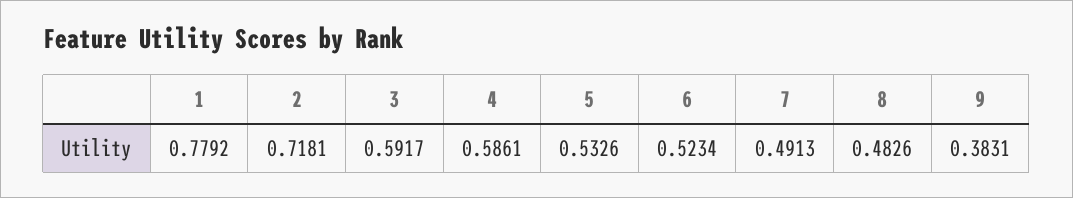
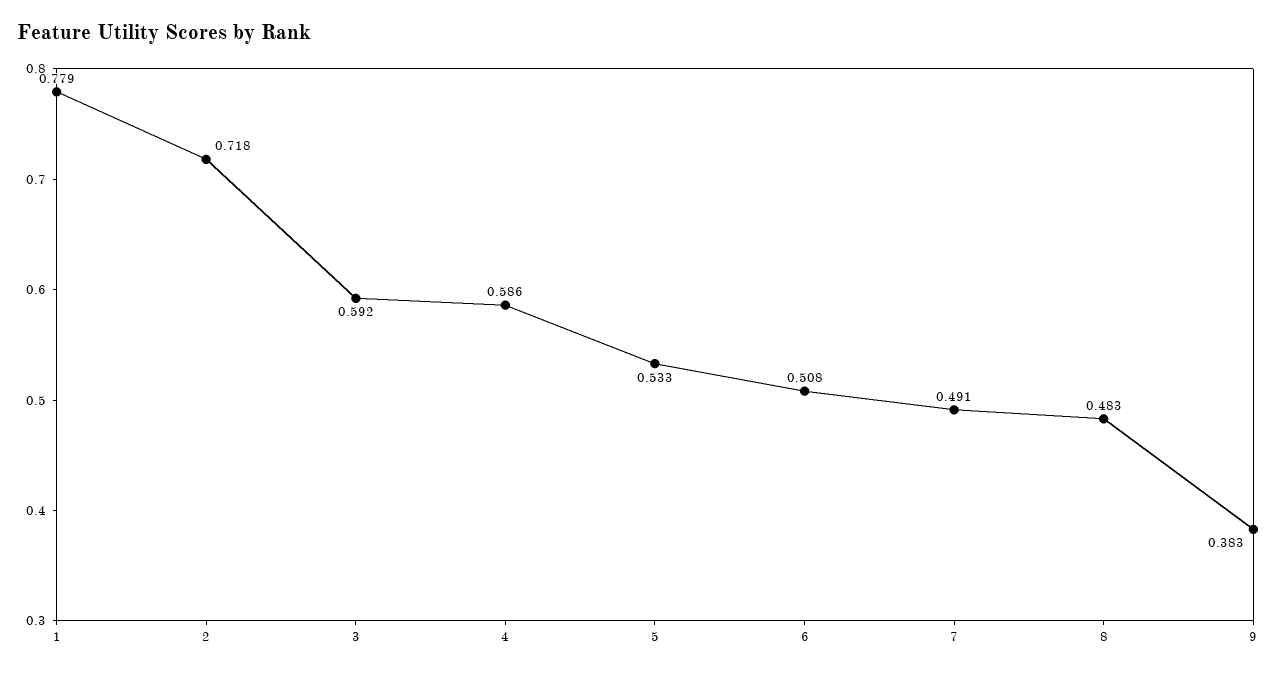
6: 0.5234 -> 0.508

